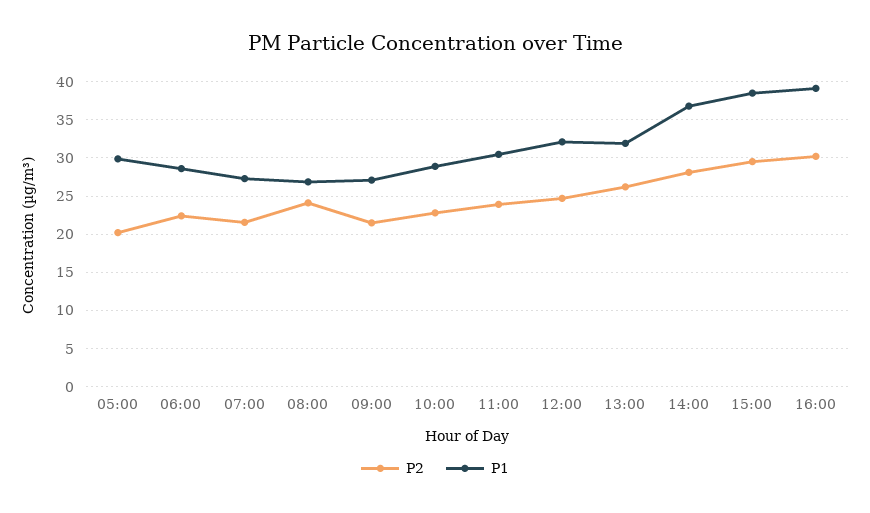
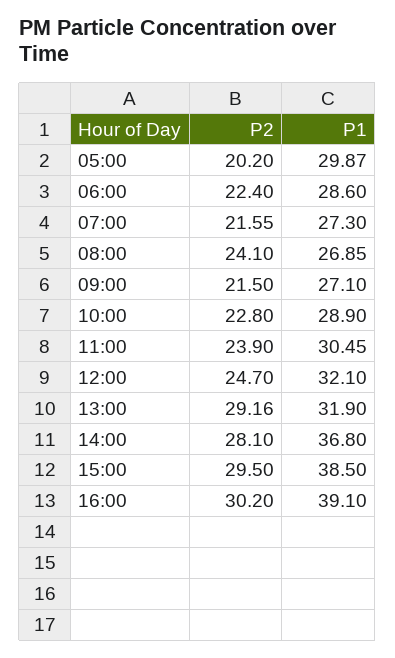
P2, 13:00: 26 -> 29.16

